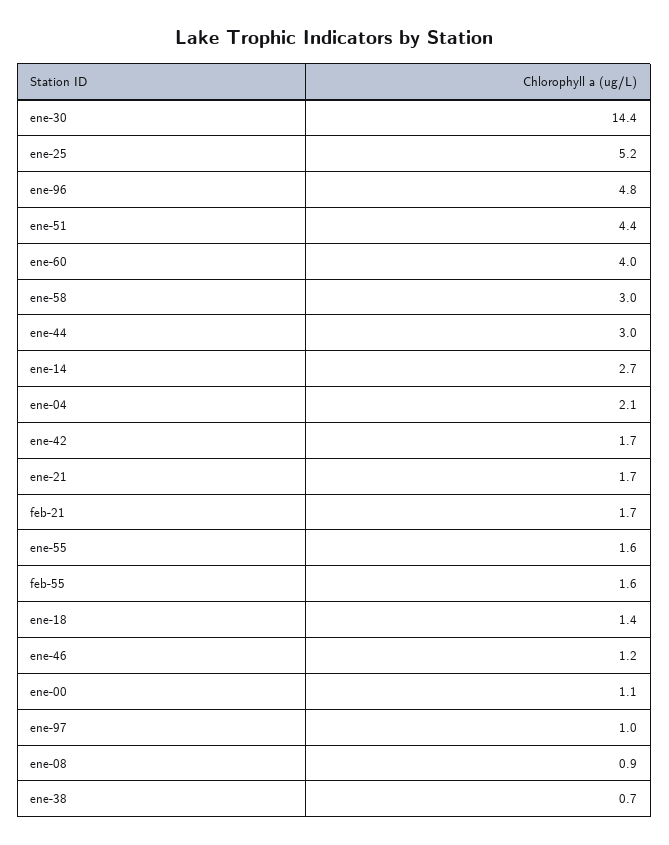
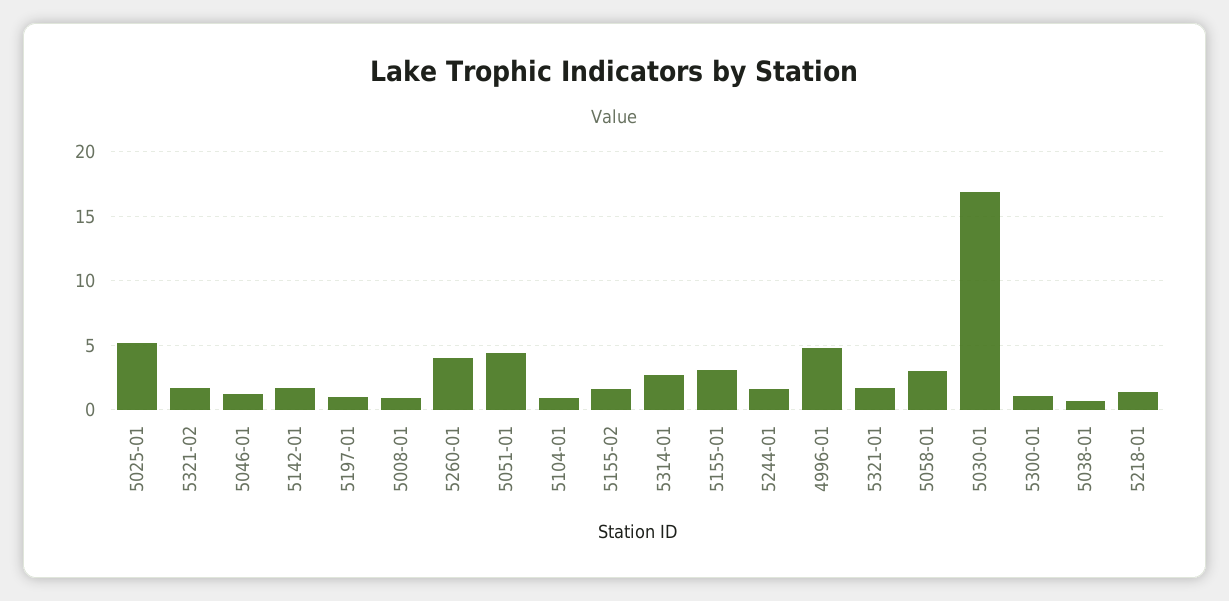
ene-30: 14.4 -> 17
ene-44: 3 -> 1.5
ene-04: 2.1 -> 1
ene-55: 1.6 -> 3

